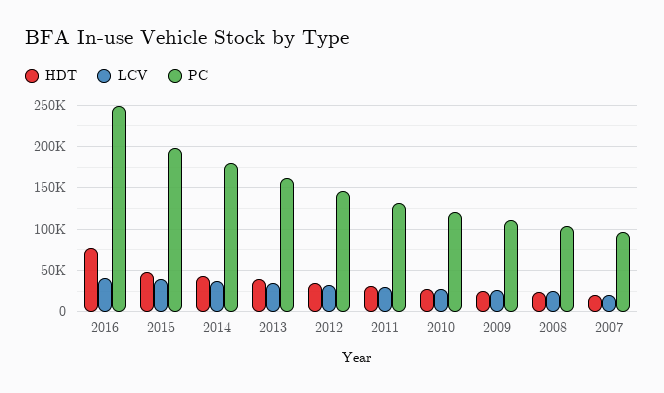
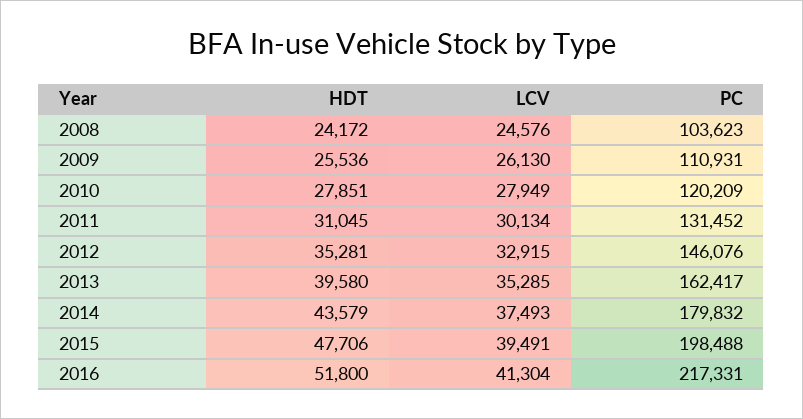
HDT, 2016: 80000 -> 51800
PC, 2016: 250000 -> 217331
HDT, 2007: 20000 -> none
LCV, 2007: 20000 -> none
PC, 2007: 100000 -> none

